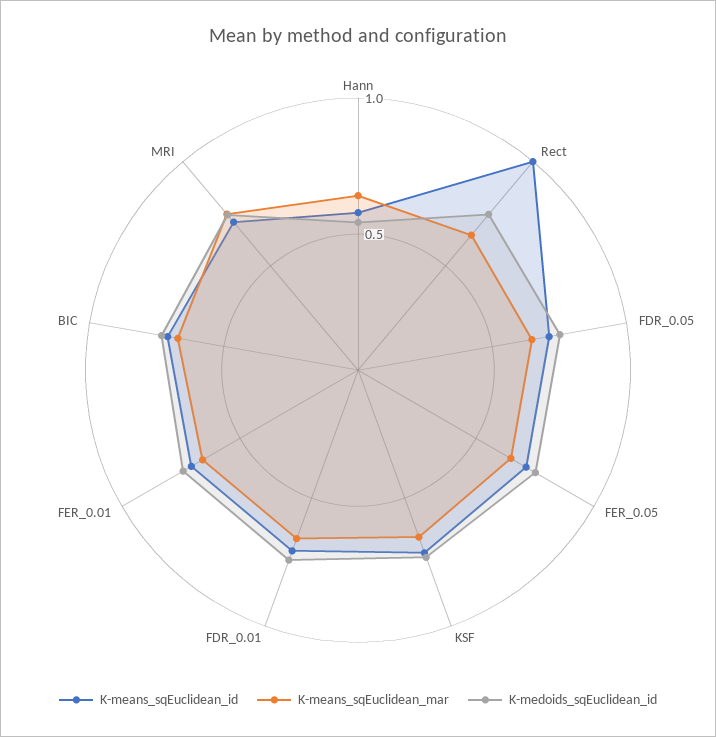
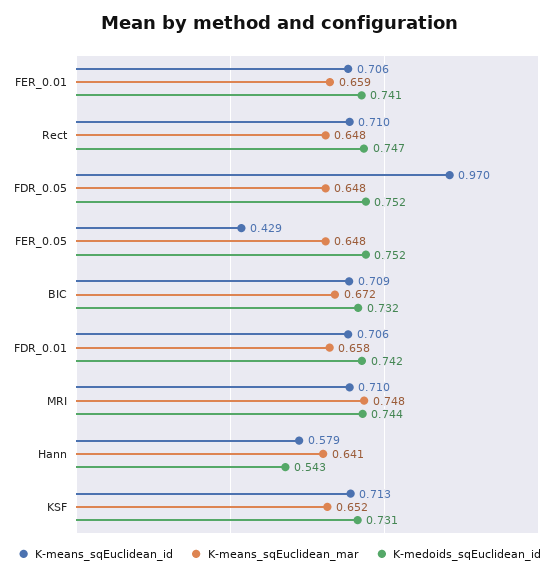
K-means_sqEuclidean_id, Rect: 1 -> 0.71
K-means_sqEuclidean_id, FDR_0.05: 0.7 -> 0.97
K-means_sqEuclidean_id, FER_0.05: 0.7 -> 0.429

